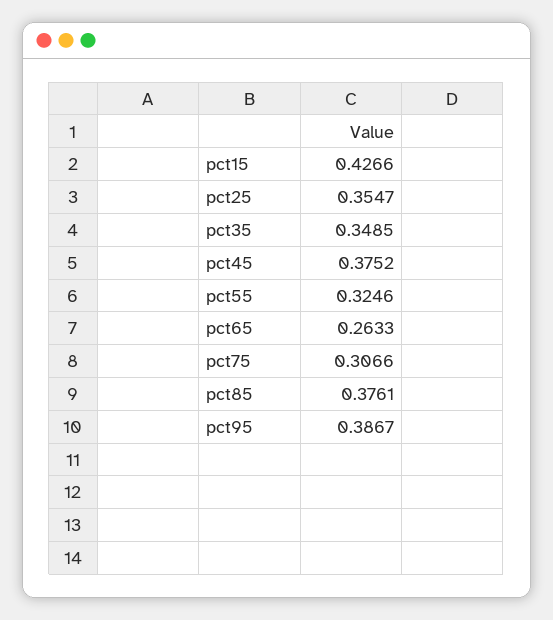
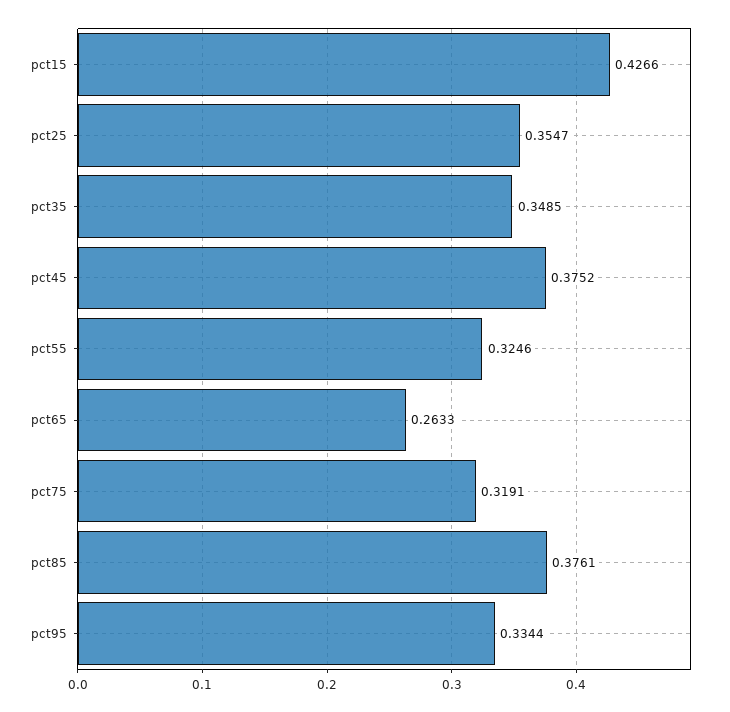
pct75: 0.3066 -> 0.3191
pct95: 0.3867 -> 0.3344

